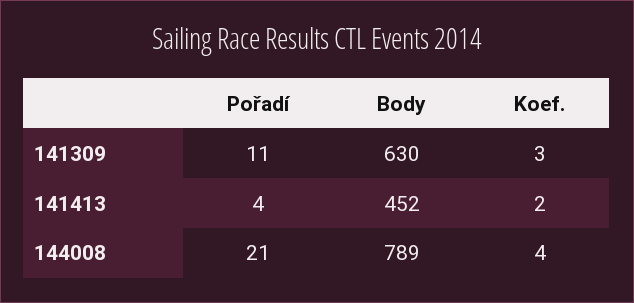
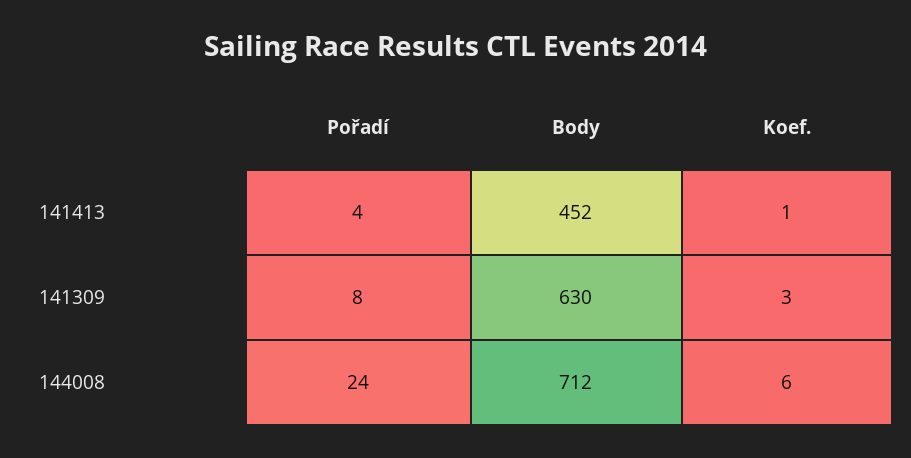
Pořadí, 141309: 11 -> 8
Koef., 141413: 2 -> 1
Pořadí, 144008: 21 -> 24
Body, 144008: 789 -> 712
Koef., 144008: 4 -> 6

